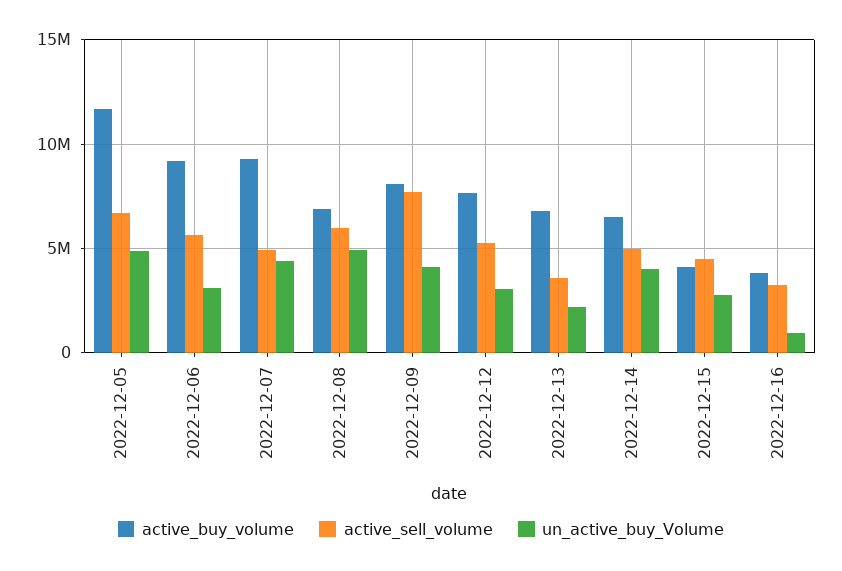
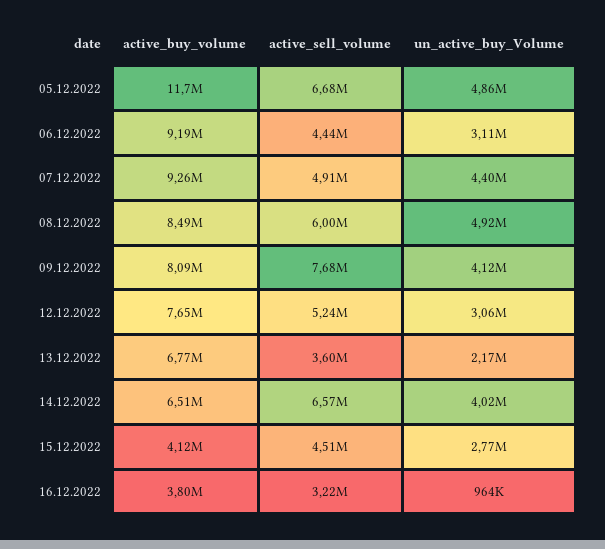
active_sell_volume, 2022-12-06: 5500000 -> 4440000
active_buy_volume, 2022-12-08: 7000000 -> 8490000
active_sell_volume, 2022-12-14: 5000000 -> 6570000

